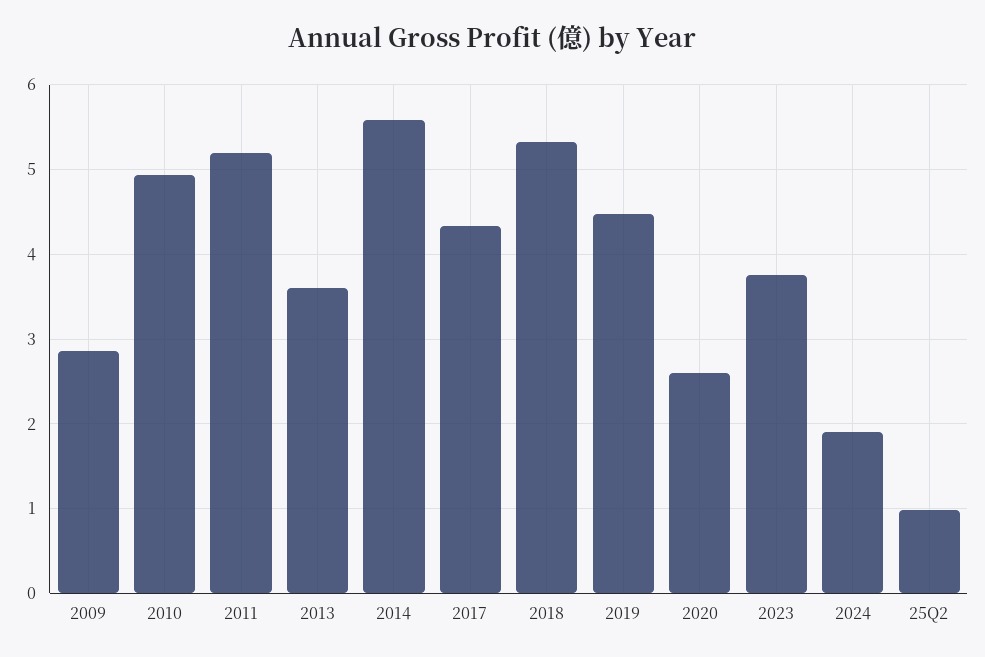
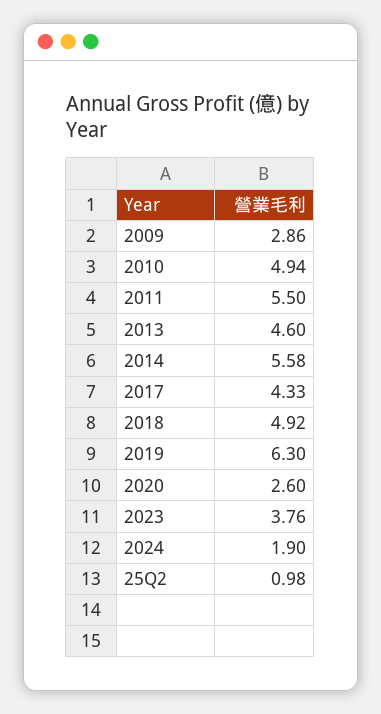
2011: 5.2 -> 5.5
2013: 3.6 -> 4.6
2018: 5.3 -> 4.92
2019: 4.5 -> 6.3

